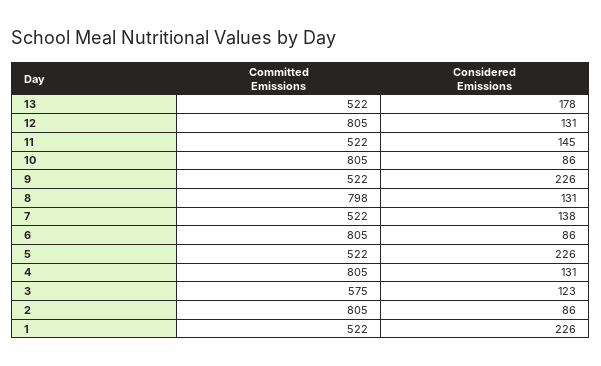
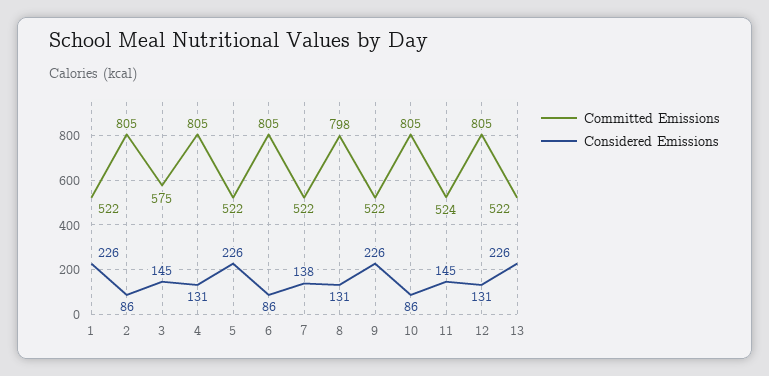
Considered Emissions, 13: 178 -> 226
Committed Emissions, 11: 522 -> 524
Considered Emissions, 3: 123 -> 145

